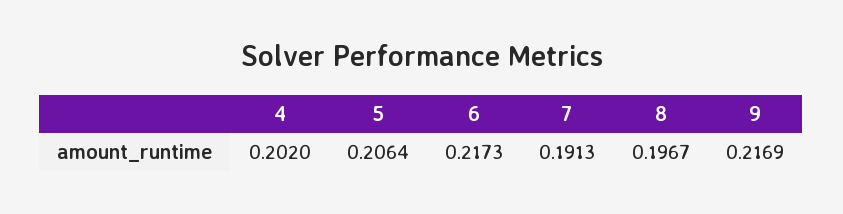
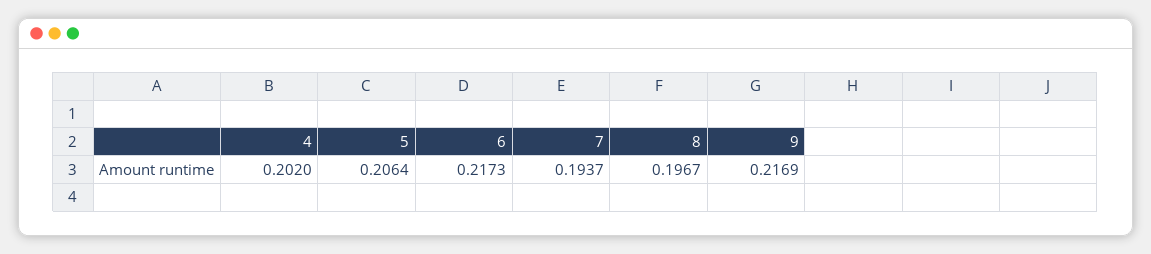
7: 0.1913 -> 0.1937

